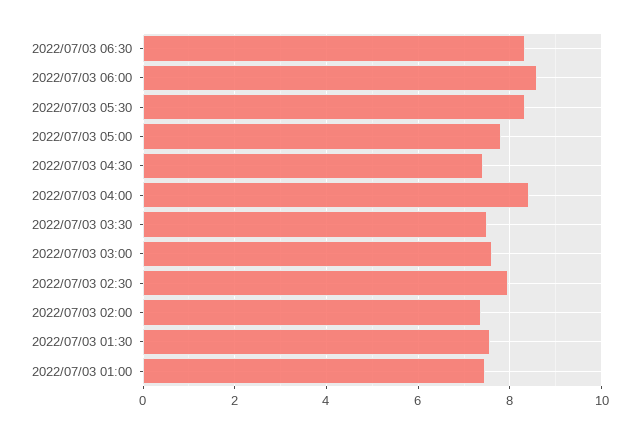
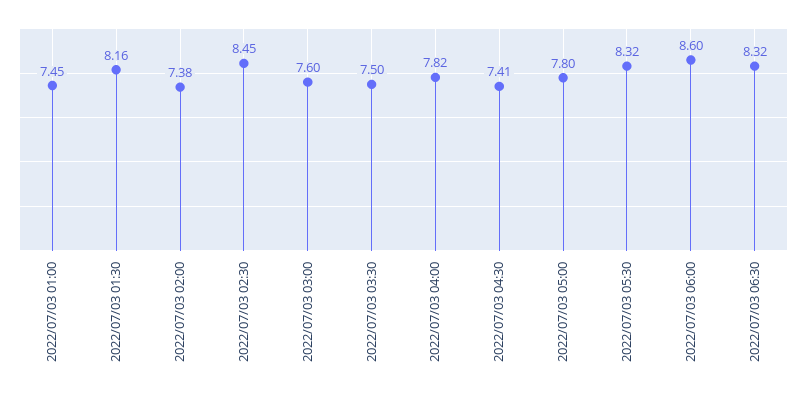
2022/07/03 04:00: 8.4 -> 7.82
2022/07/03 02:30: 8 -> 8.45
2022/07/03 01:30: 7.6 -> 8.16

